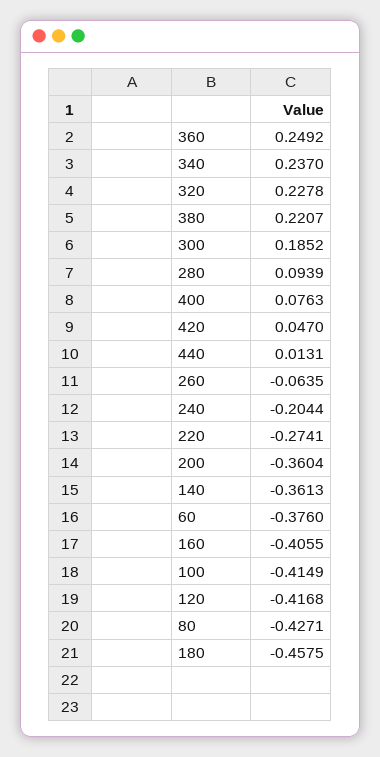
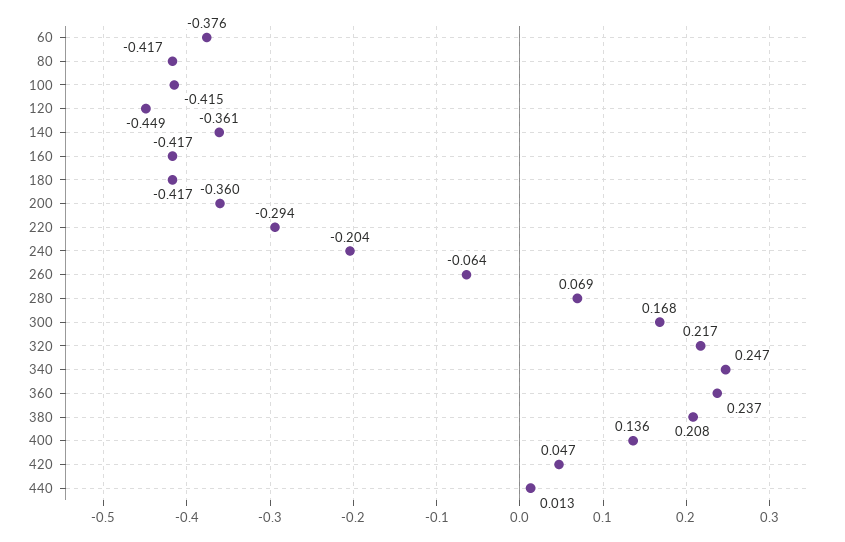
360: 0.2492 -> 0.237
340: 0.237 -> 0.247
320: 0.2278 -> 0.217
380: 0.2207 -> 0.208
300: 0.1852 -> 0.168
280: 0.0939 -> 0.069
400: 0.0763 -> 0.136
220: -0.2741 -> -0.294
160: -0.4055 -> -0.417
120: -0.4168 -> -0.449
80: -0.4271 -> -0.417
180: -0.4575 -> -0.417

